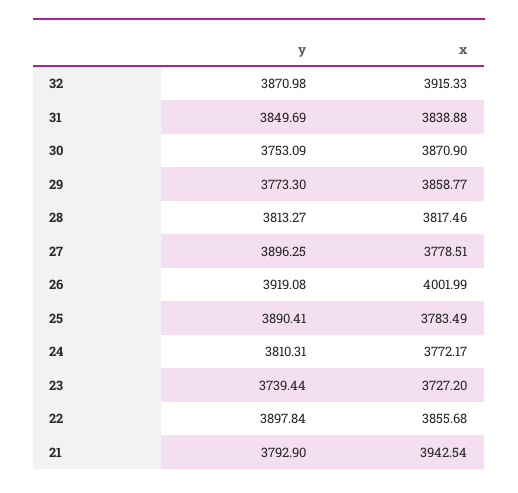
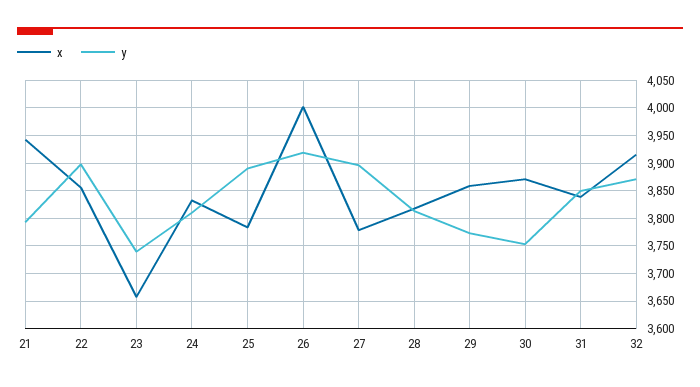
x, 24: 3772.17 -> 3825
x, 23: 3727.2 -> 3650

